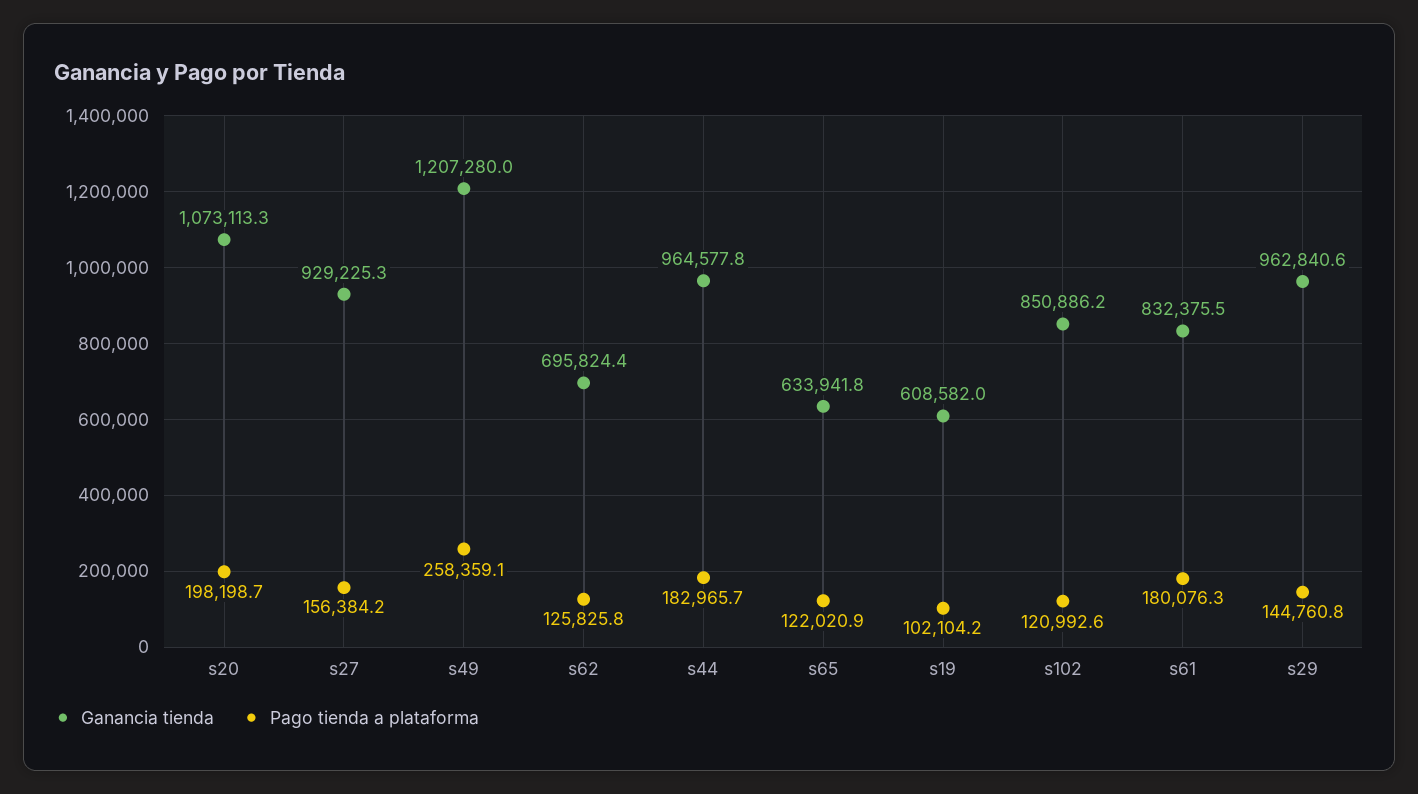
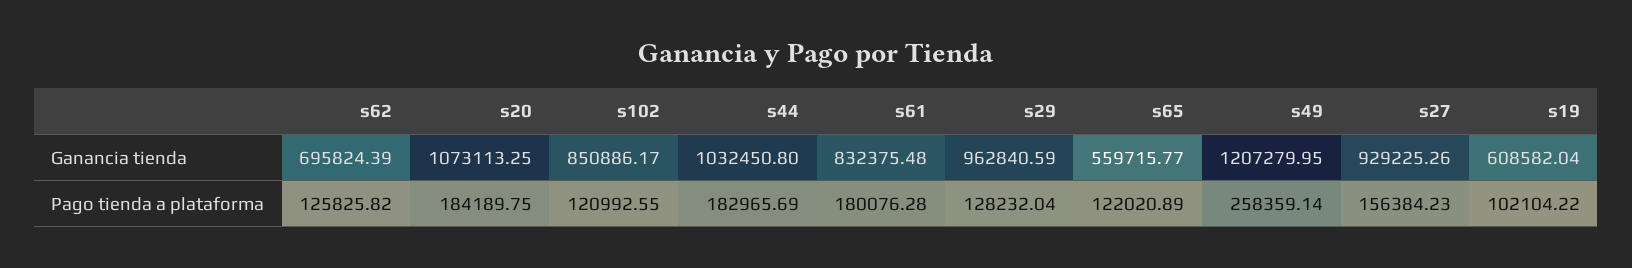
Pago tienda a plataforma, s20: 198198.7 -> 184189.75
Ganancia tienda, s44: 964577.8 -> 1032450.8
Ganancia tienda, s65: 633941.8 -> 559715.77
Pago tienda a plataforma, s29: 144760.8 -> 128232.04

